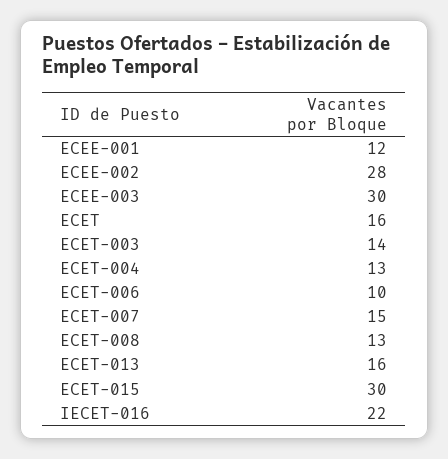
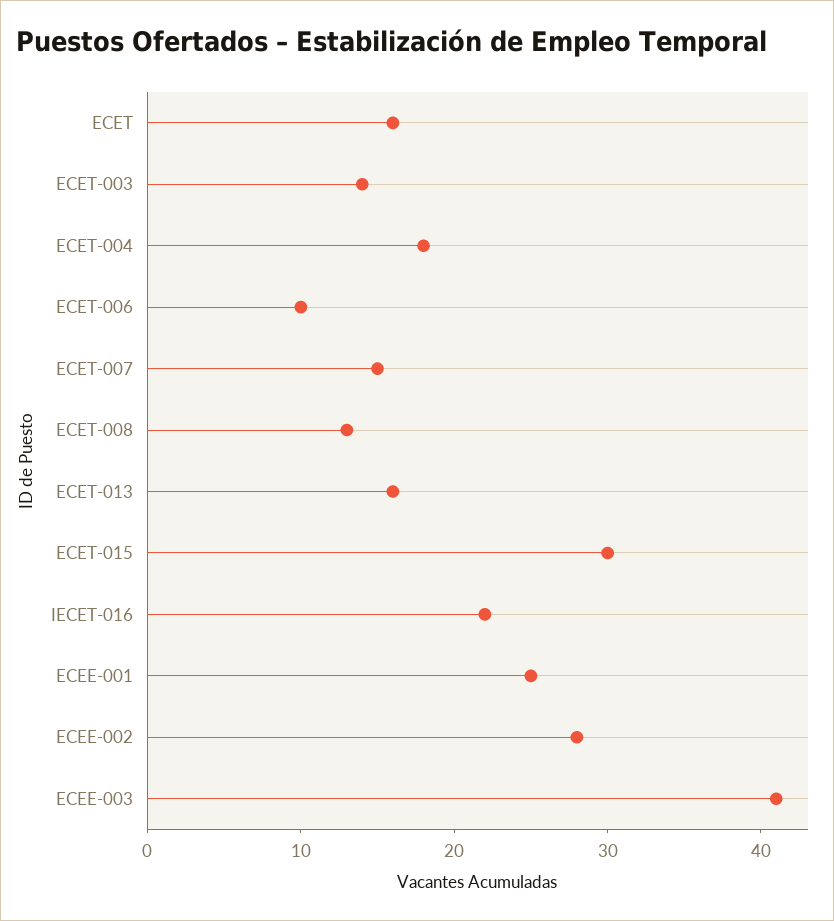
ECEE-001: 12 -> 25
ECEE-003: 30 -> 41
ECET-004: 13 -> 18

